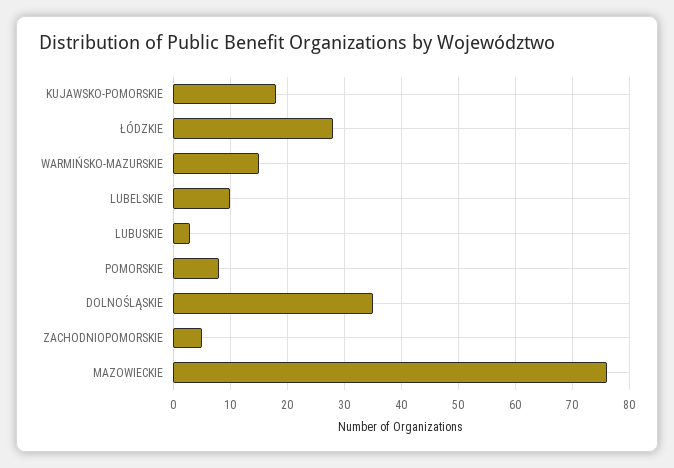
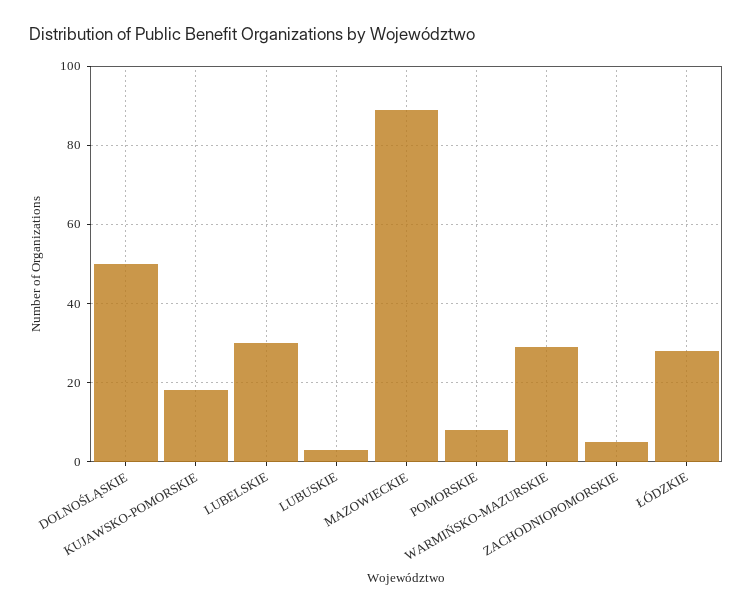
WARMIŃSKO-MAZURSKIE: 15 -> 30
LUBELSKIE: 10 -> 30
DOLNOŚLĄSKIE: 35 -> 50
MAZOWIECKIE: 75 -> 90

